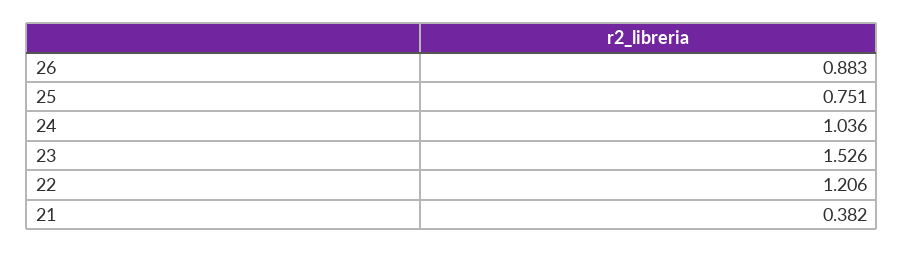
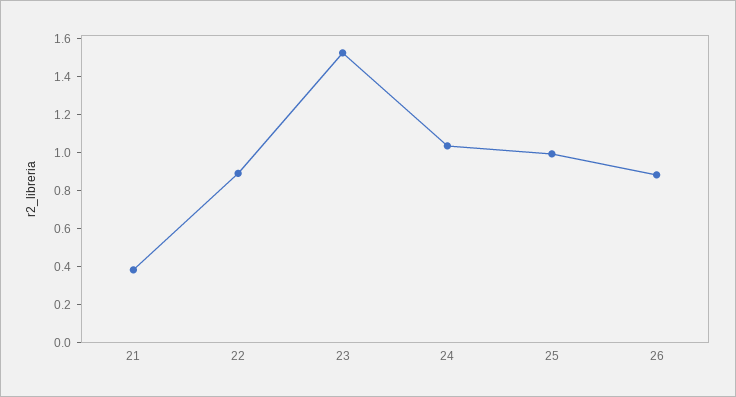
25: 0.751 -> 1
22: 1.206 -> 0.9

